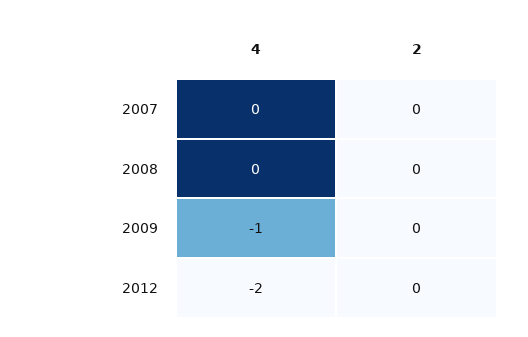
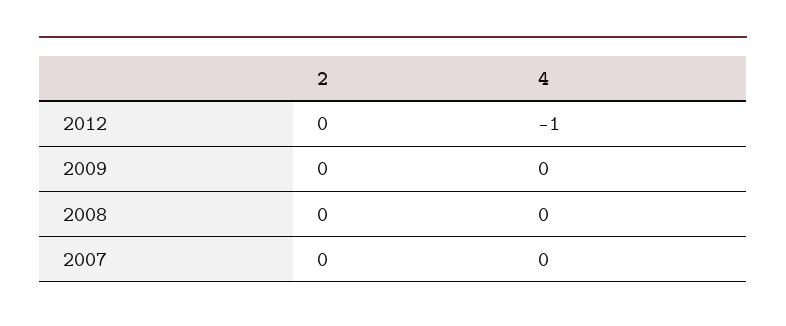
4, 2009: -1 -> 0
4, 2012: -2 -> -1

